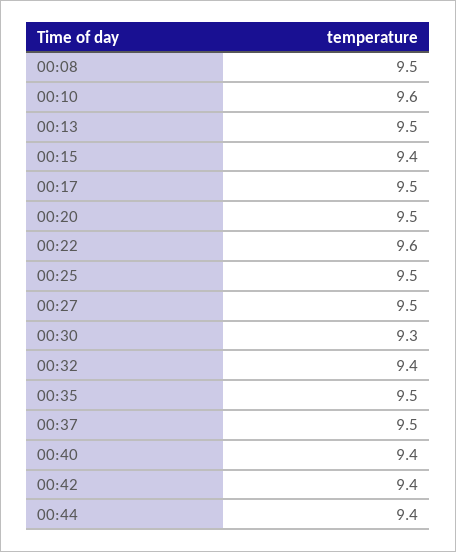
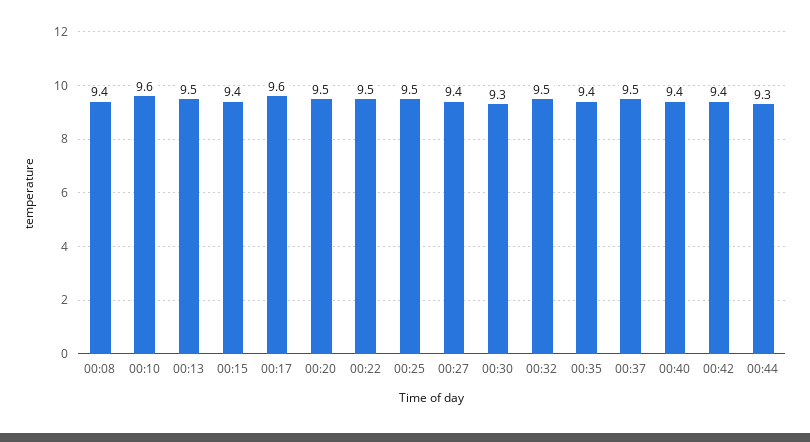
00:08: 9.5 -> 9.4
00:17: 9.5 -> 9.6
00:22: 9.6 -> 9.5
00:27: 9.5 -> 9.4
00:32: 9.4 -> 9.5
00:35: 9.5 -> 9.4
00:44: 9.4 -> 9.3

